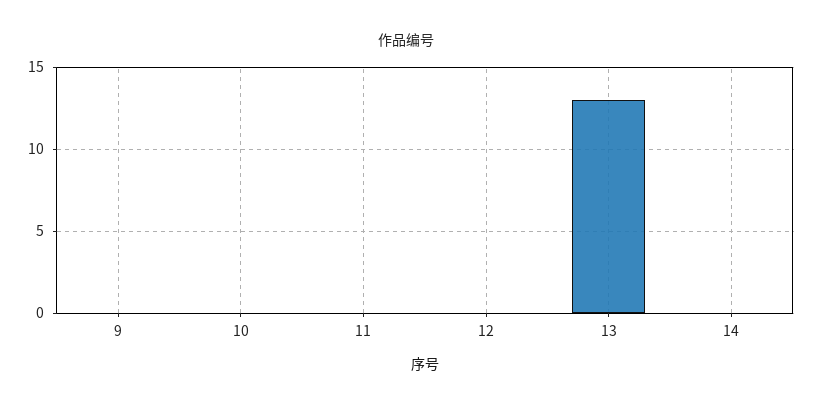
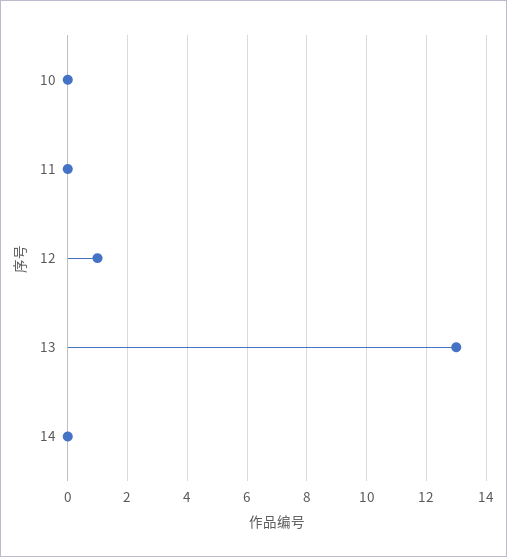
9: 0 -> none
12: 0 -> 1

